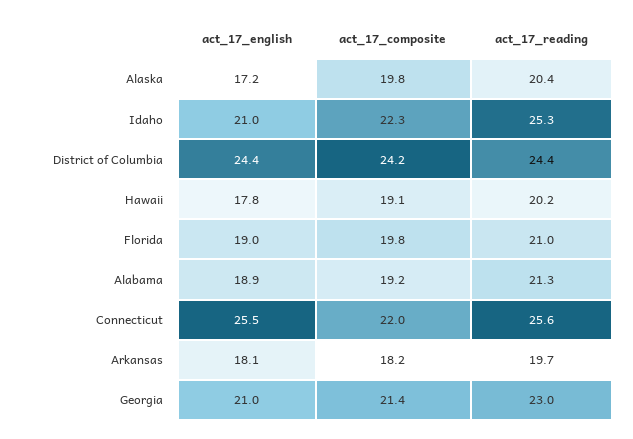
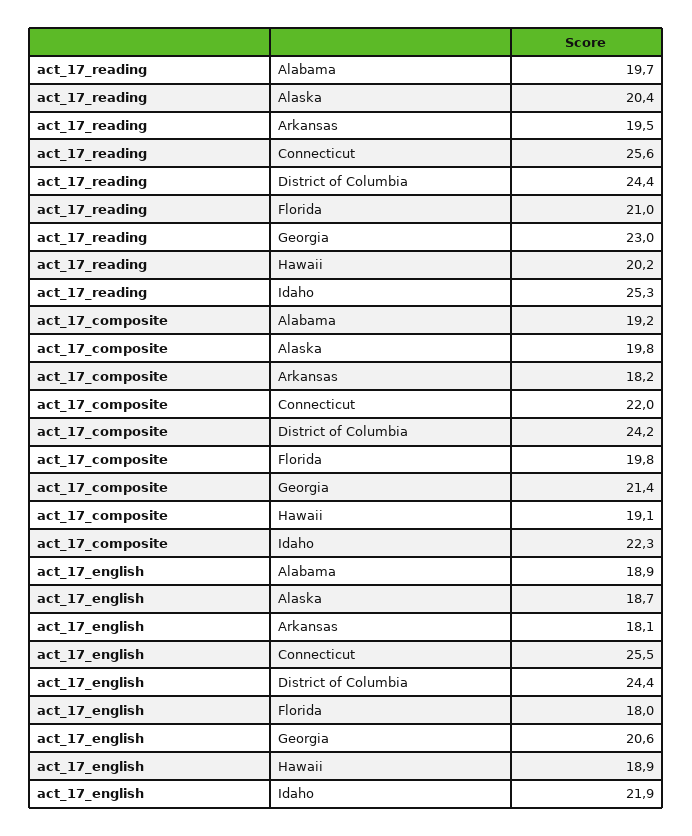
act_17_english, Alaska: 17.2 -> 18.7
act_17_english, Idaho: 21 -> 21.9
act_17_english, Hawaii: 17.8 -> 18.9
act_17_english, Florida: 19 -> 18
act_17_reading, Alabama: 21.3 -> 19.7
act_17_reading, Arkansas: 19.7 -> 19.5
act_17_english, Georgia: 21 -> 20.6

